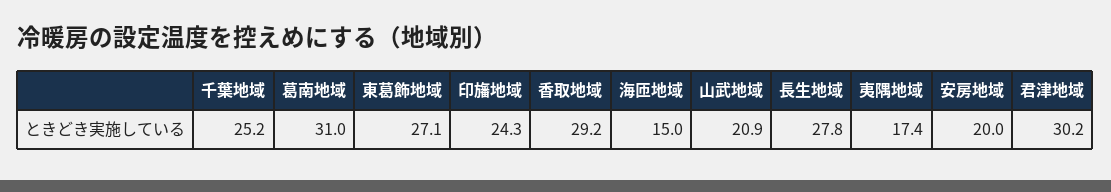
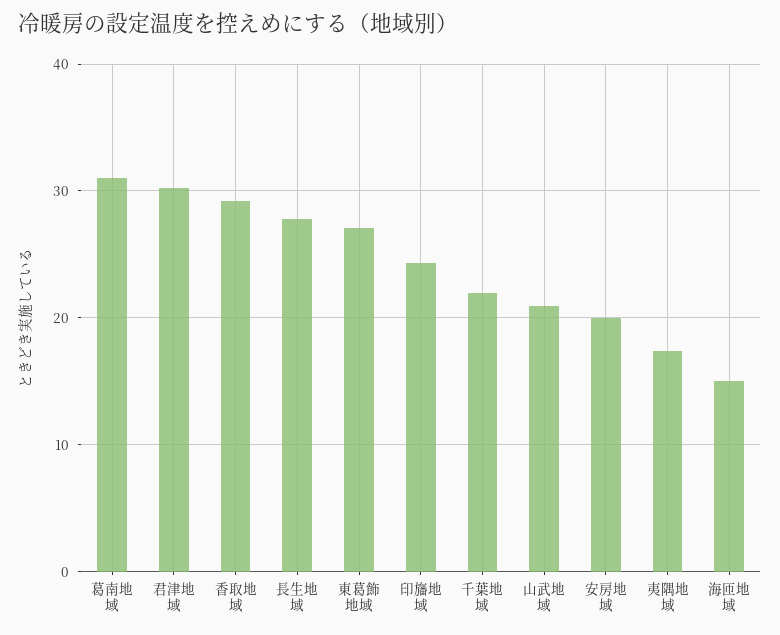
千葉地域: 25.2 -> 22

